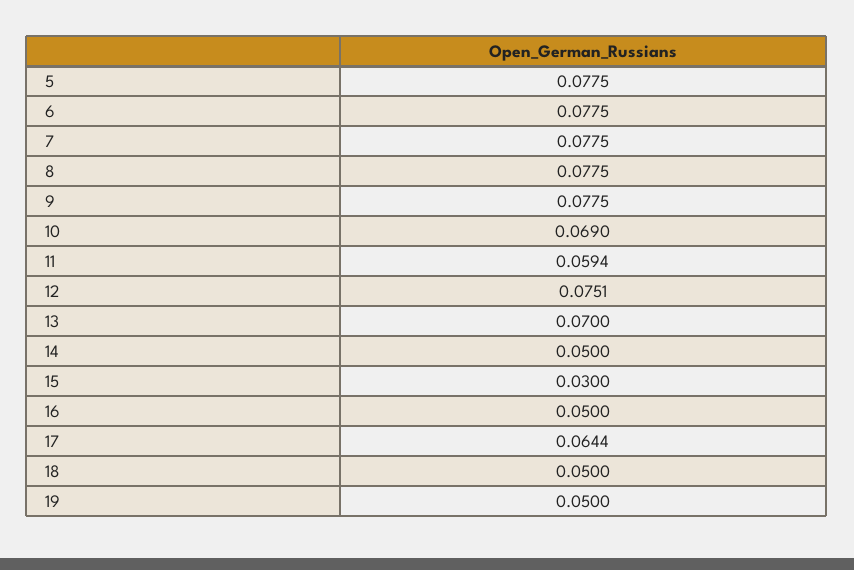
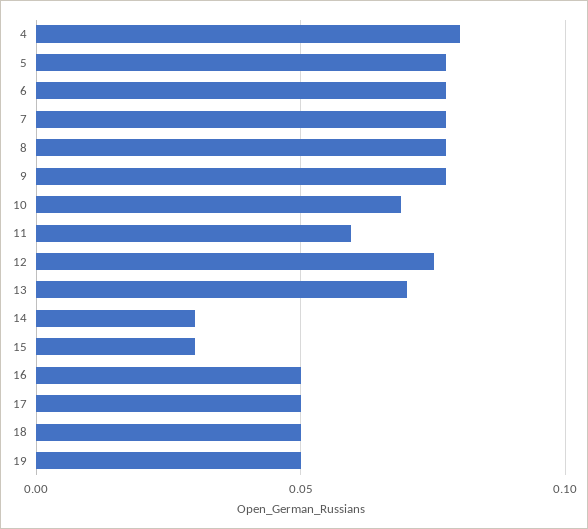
14: 0.05 -> 0.03
17: 0.0644 -> 0.05
4: none -> 0.08

